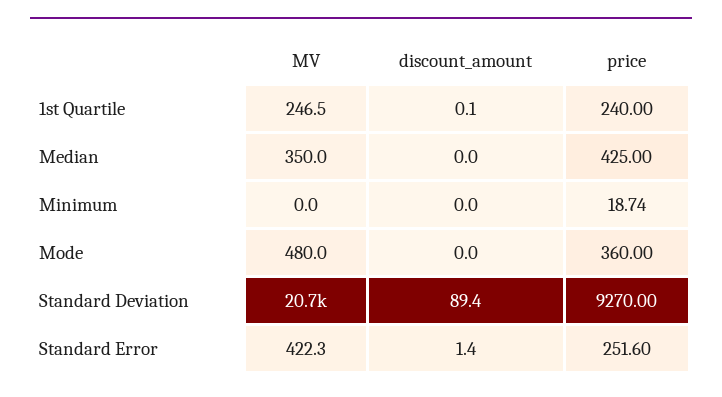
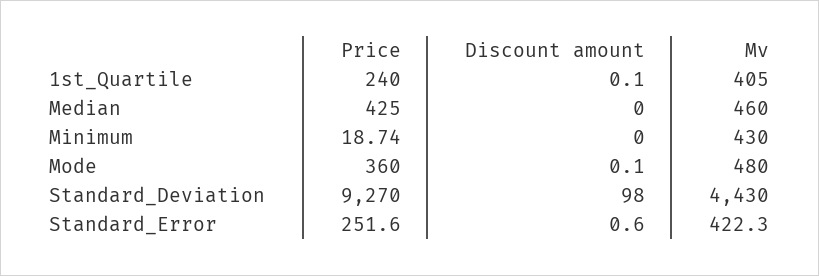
MV, 1st Quartile: 246.5 -> 405
MV, Median: 350 -> 460
MV, Minimum: 0 -> 430
discount_amount, Mode: 0 -> 0.1
MV, Standard Deviation: 20700 -> 4430
discount_amount, Standard Deviation: 89.4 -> 98
discount_amount, Standard Error: 1.4 -> 0.6

